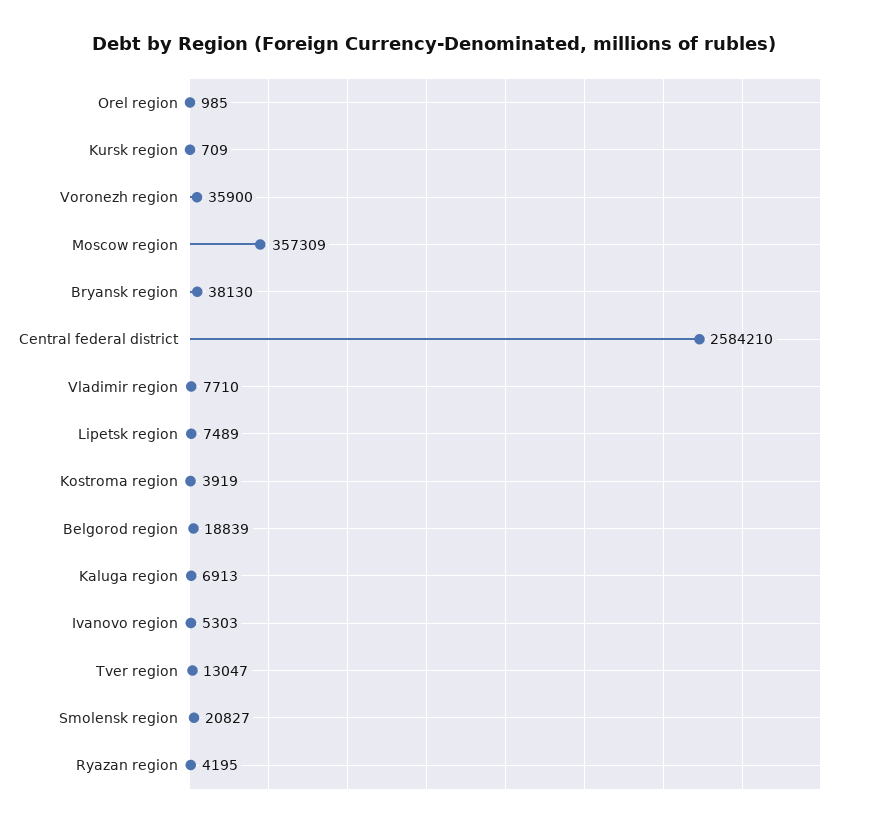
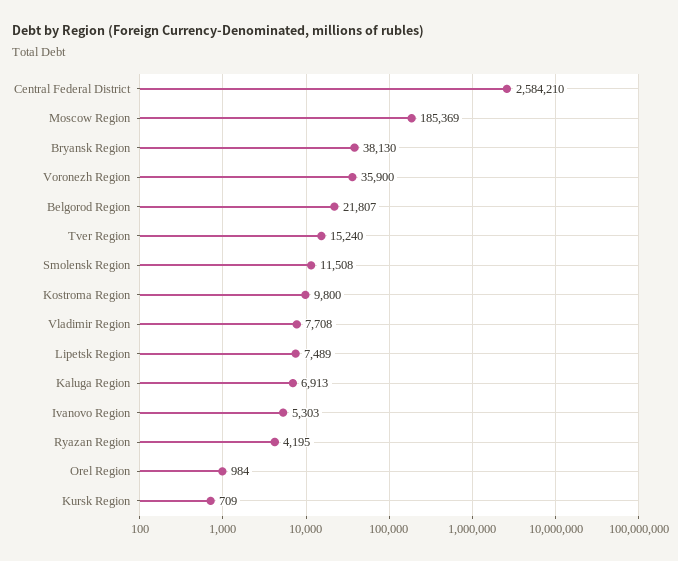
Orel region: 985 -> 984
Moscow region: 357309 -> 185369
Vladimir region: 7710 -> 7708
Kostroma region: 3919 -> 9800
Belgorod region: 18839 -> 21807
Tver region: 13047 -> 15240
Smolensk region: 20827 -> 11508

